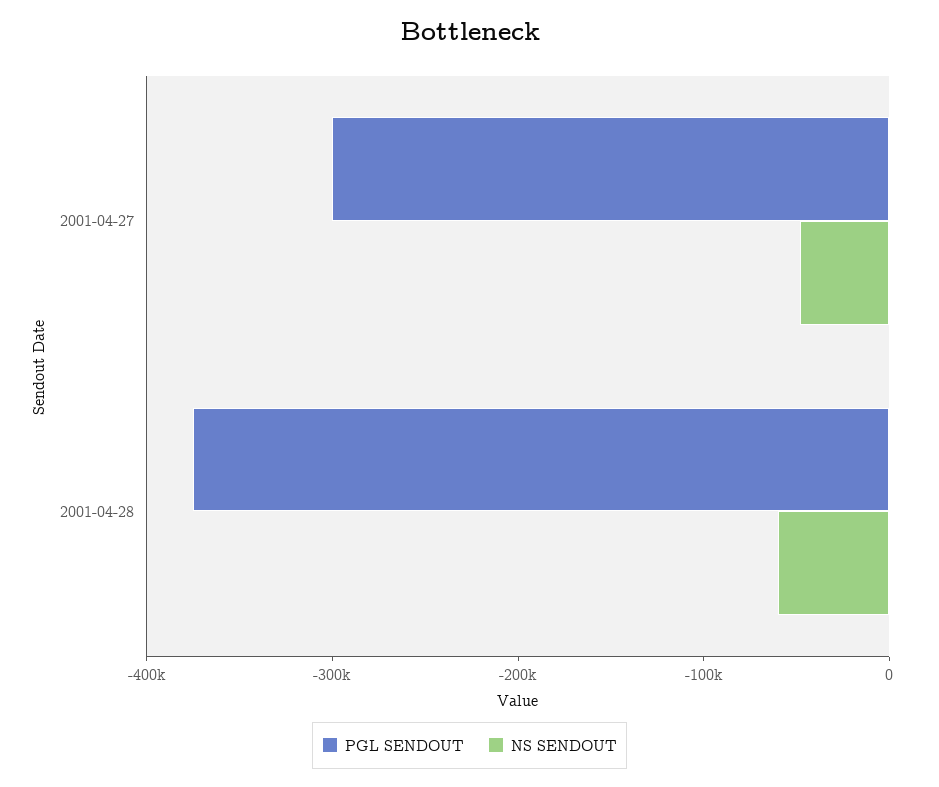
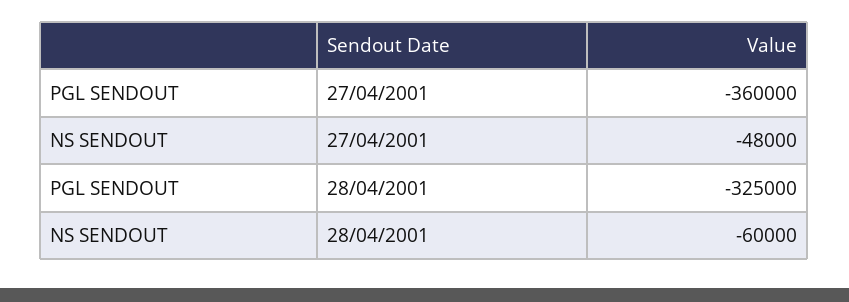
PGL SENDOUT, 2001-04-27: -300000 -> -360000
PGL SENDOUT, 2001-04-28: -380000 -> -325000

